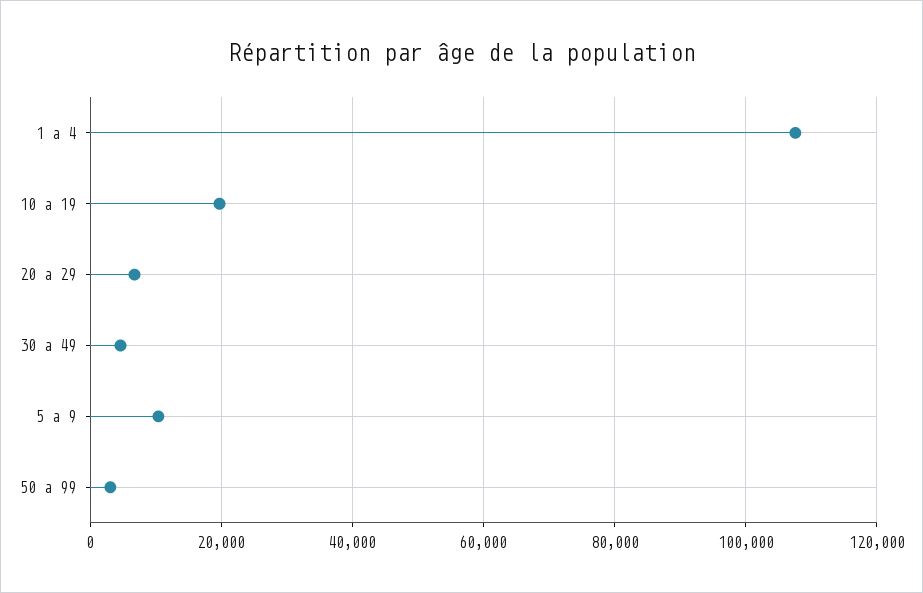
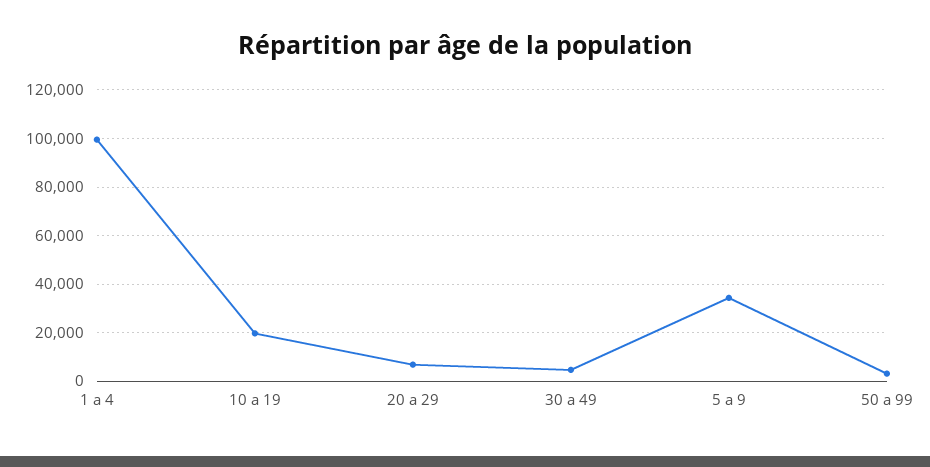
1 a 4: 108000 -> 100000
5 a 9: 10000 -> 35000

